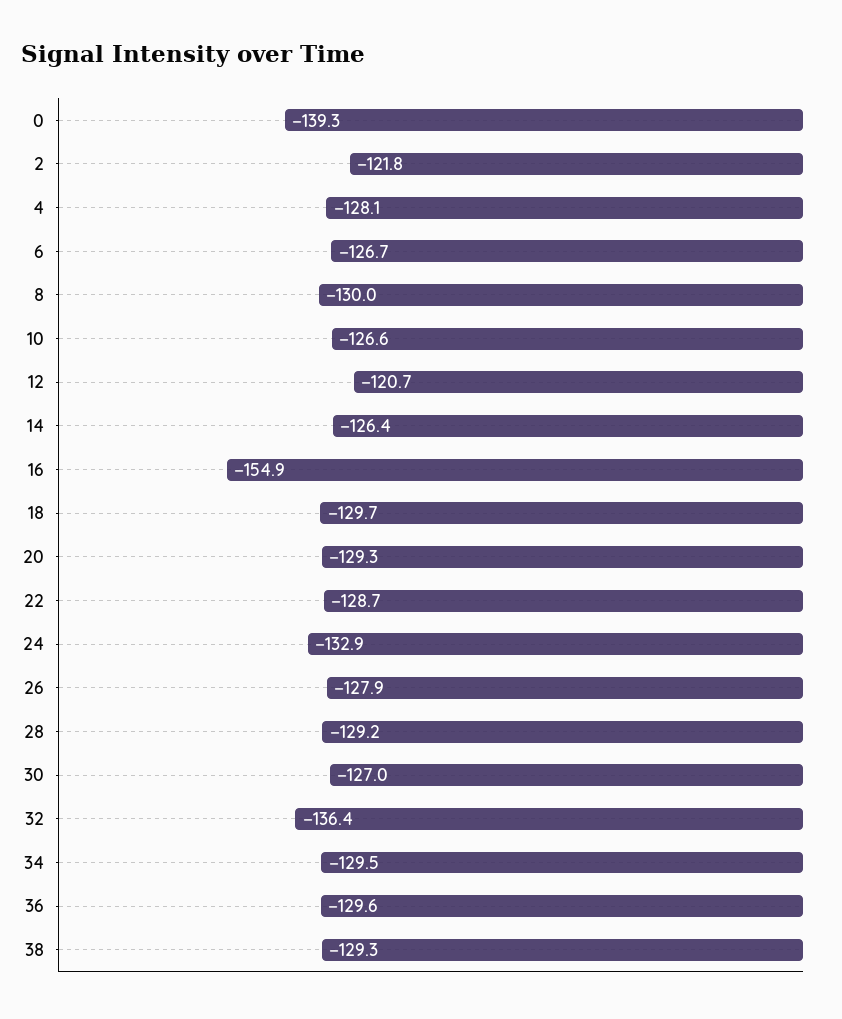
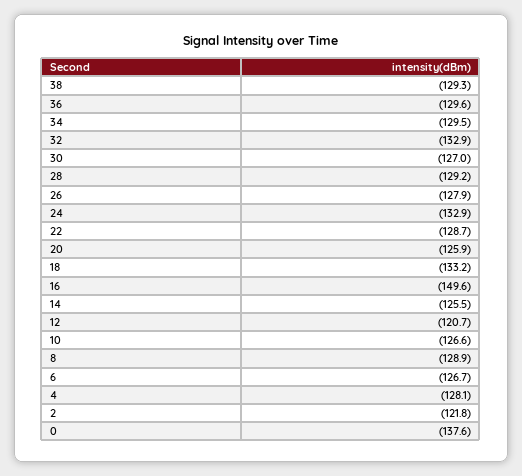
0: -139.3 -> -137.6
8: -130 -> -128.9
14: -126.4 -> -125.5
16: -154.9 -> -149.6
18: -129.7 -> -133.2
20: -129.3 -> -125.9
32: -136.4 -> -132.9

